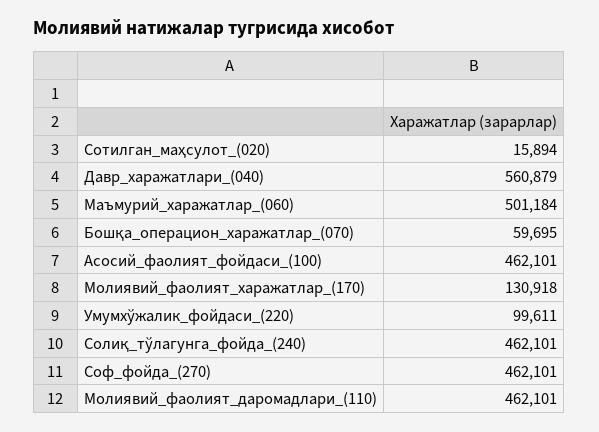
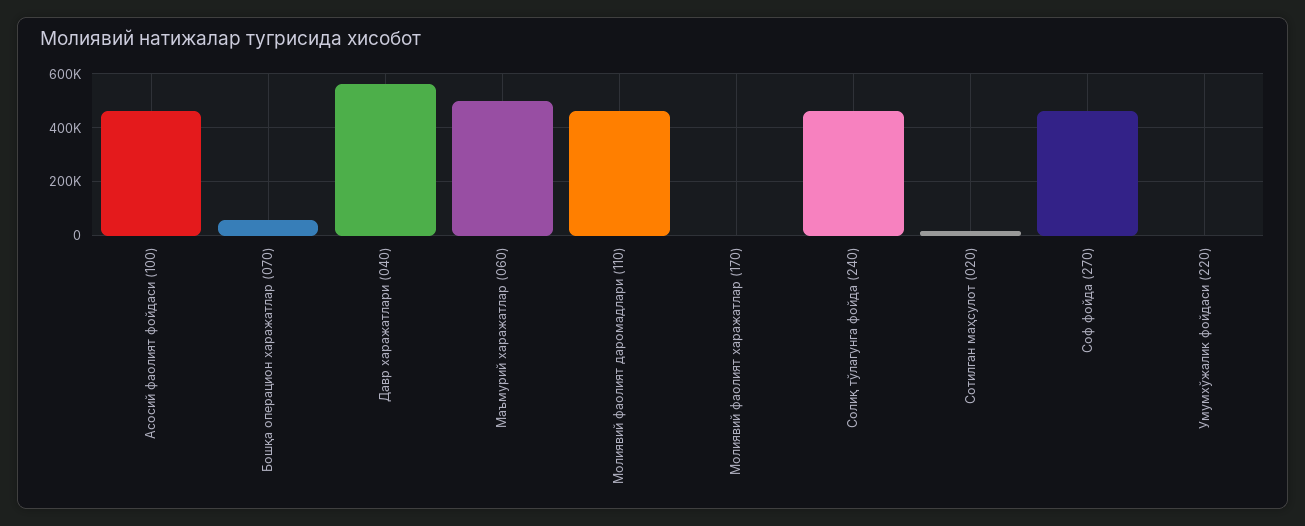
Молиявий_фаолият_харажатлар_(170): 130918 -> 0
Умумхўжалик_фойдаси_(220): 99611 -> 0

